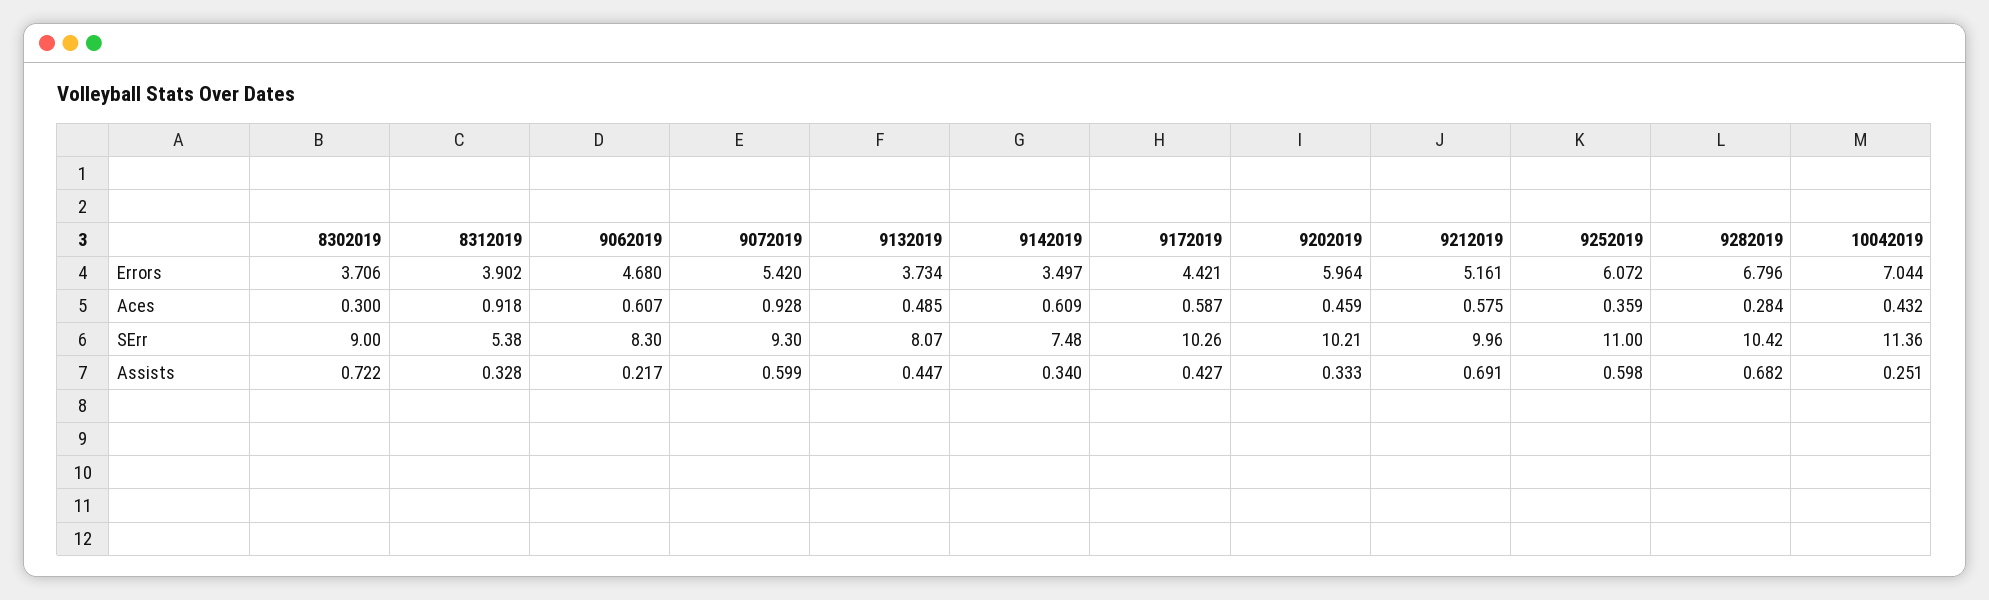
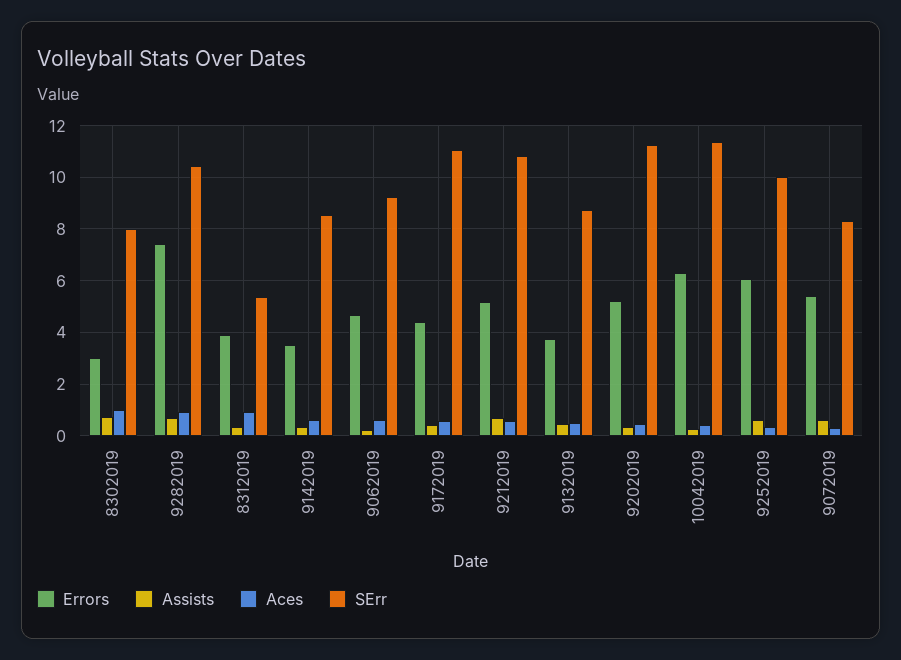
Errors, 8302019: 3.706 -> 3
Errors, 9202019: 5.964 -> 5.25
Errors, 9282019: 6.796 -> 7.5
Errors, 10042019: 7.044 -> 6.25
Aces, 8302019: 0.3 -> 1
Aces, 9072019: 0.928 -> 0.25
Aces, 9282019: 0.284 -> 1
SErr, 8302019: 9 -> 8
SErr, 9062019: 8.3 -> 9.25
SErr, 9072019: 9.3 -> 8.25
SErr, 9132019: 8.07 -> 8.75
SErr, 9142019: 7.48 -> 8.5
SErr, 9172019: 10.26 -> 11
SErr, 9202019: 10.21 -> 11.25
SErr, 9212019: 9.96 -> 10.75
SErr, 9252019: 11 -> 10

